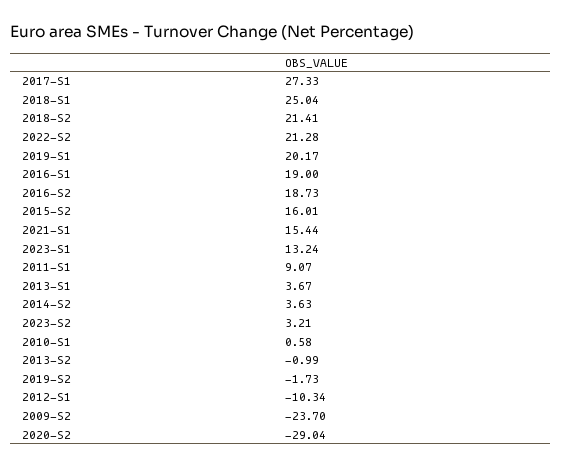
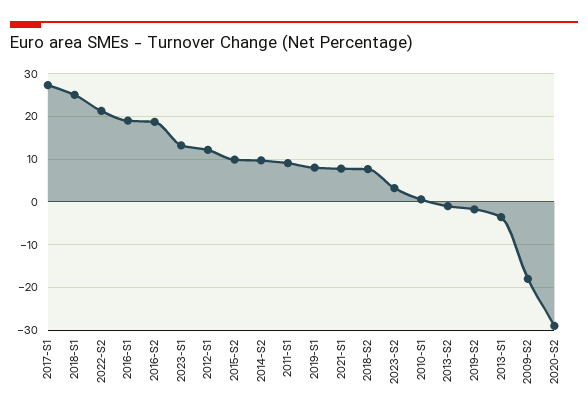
2018-S2: 21.41 -> 8
2019-S1: 20.17 -> 8
2015-S2: 16.01 -> 10
2021-S1: 15.44 -> 8
2013-S1: 3.67 -> -4
2014-S2: 3.63 -> 10
2012-S1: -10.34 -> 12
2009-S2: -23.7 -> -18

